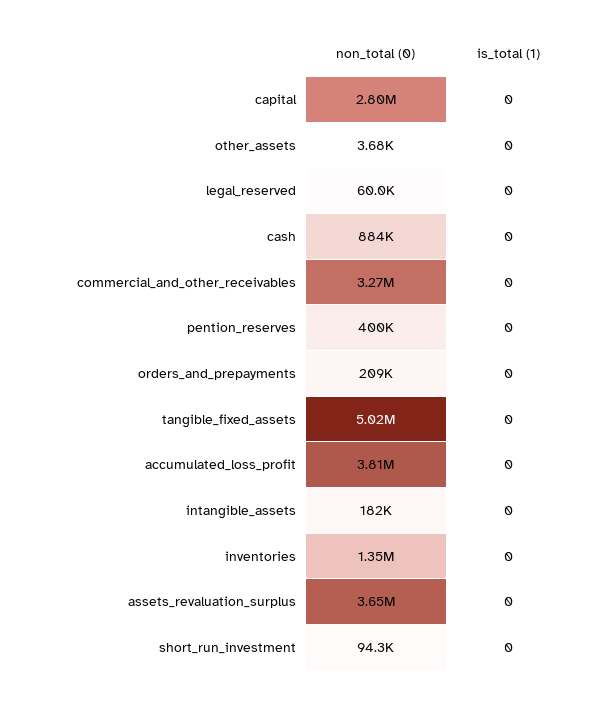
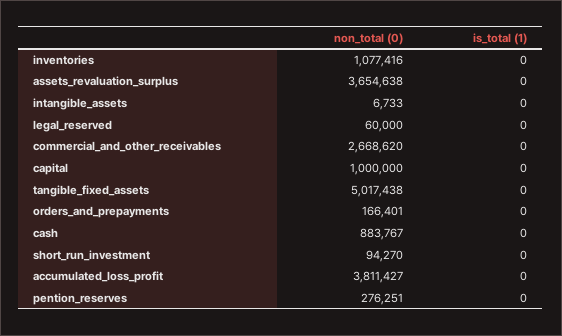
non_total (0), capital: 2800000 -> 1000000
non_total (0), other_assets: 3680 -> none
is_total (1), other_assets: 0 -> none
non_total (0), commercial_and_other_receivables: 3270000 -> 2668620
non_total (0), pention_reserves: 400000 -> 276251
non_total (0), orders_and_prepayments: 209000 -> 166401
non_total (0), intangible_assets: 182000 -> 6733
non_total (0), inventories: 1350000 -> 1077416

